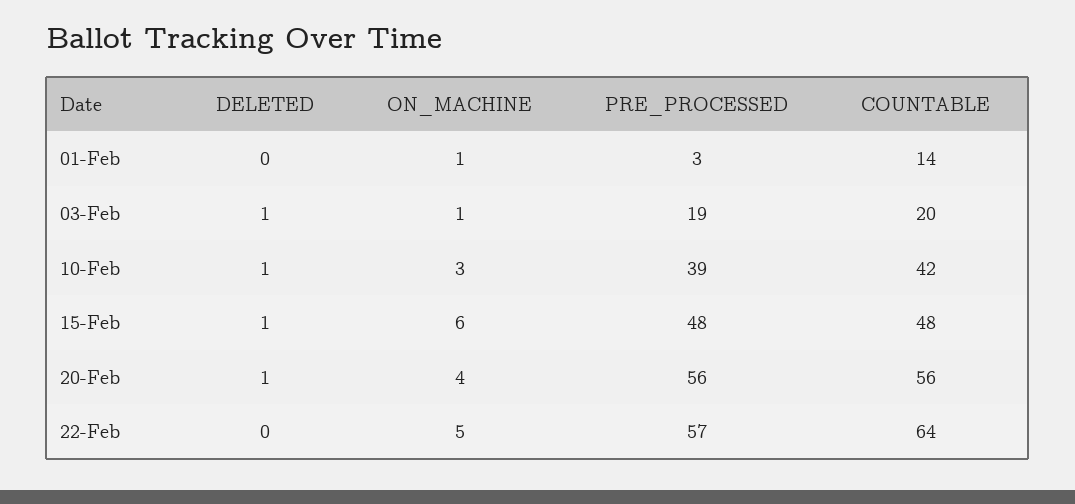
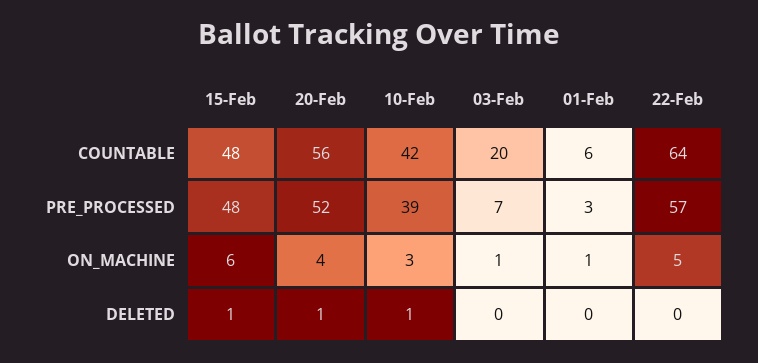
COUNTABLE, 01-Feb: 14 -> 6
DELETED, 03-Feb: 1 -> 0
PRE_PROCESSED, 03-Feb: 19 -> 7
PRE_PROCESSED, 20-Feb: 56 -> 52

